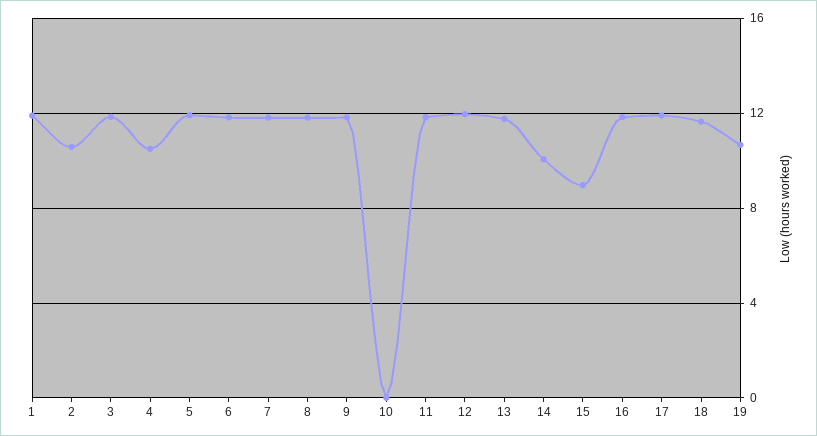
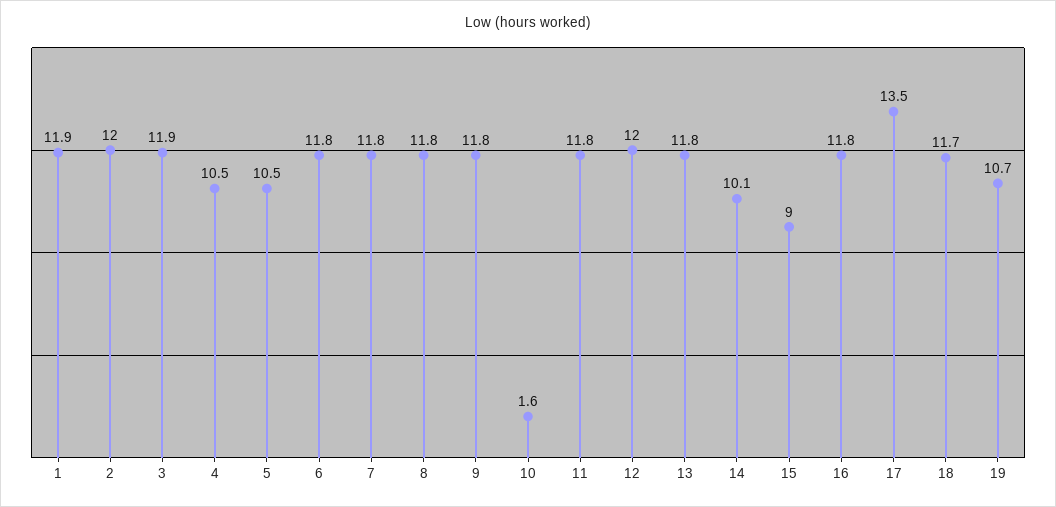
2: 10.5 -> 12
5: 12 -> 10.5
10: 0 -> 1.6
17: 12 -> 13.5

